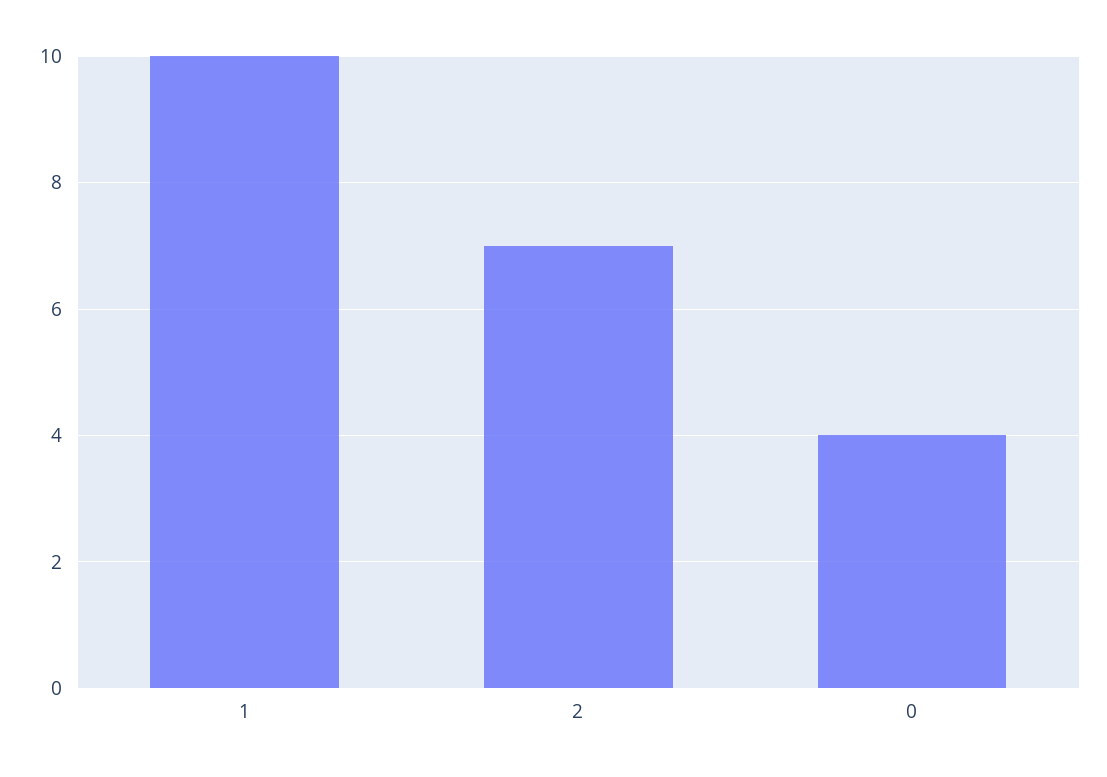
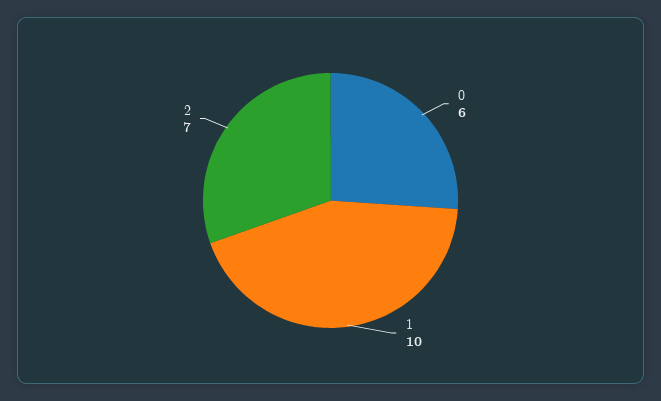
0: 4 -> 6

